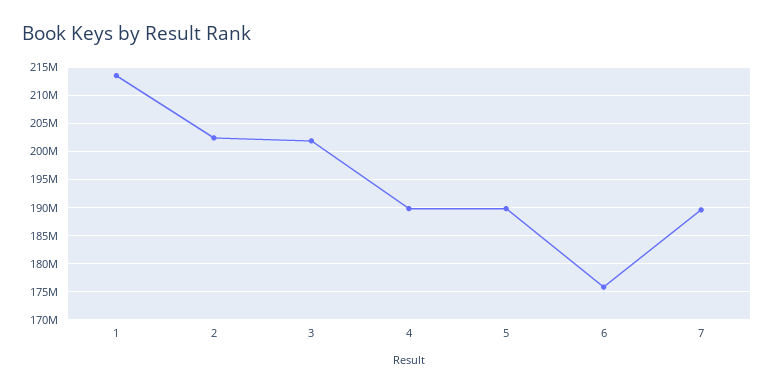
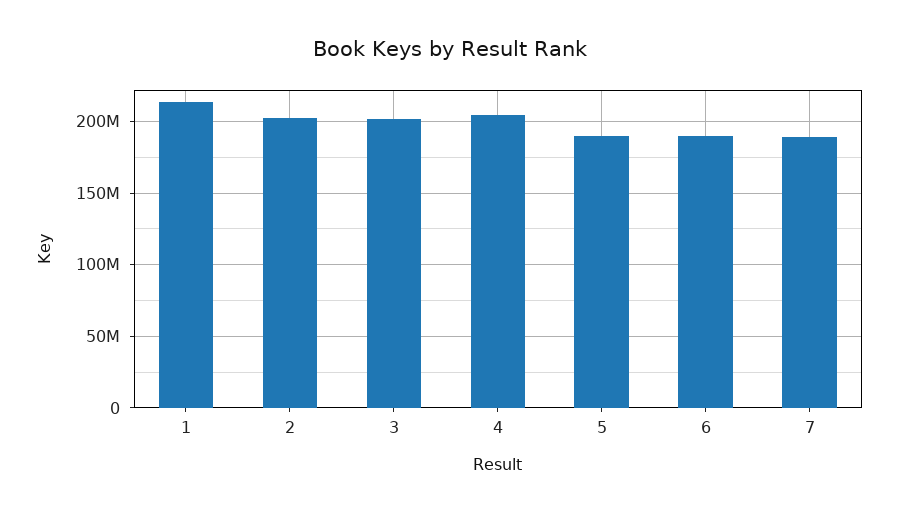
4: 190000000 -> 205000000
6: 175000000 -> 190000000

